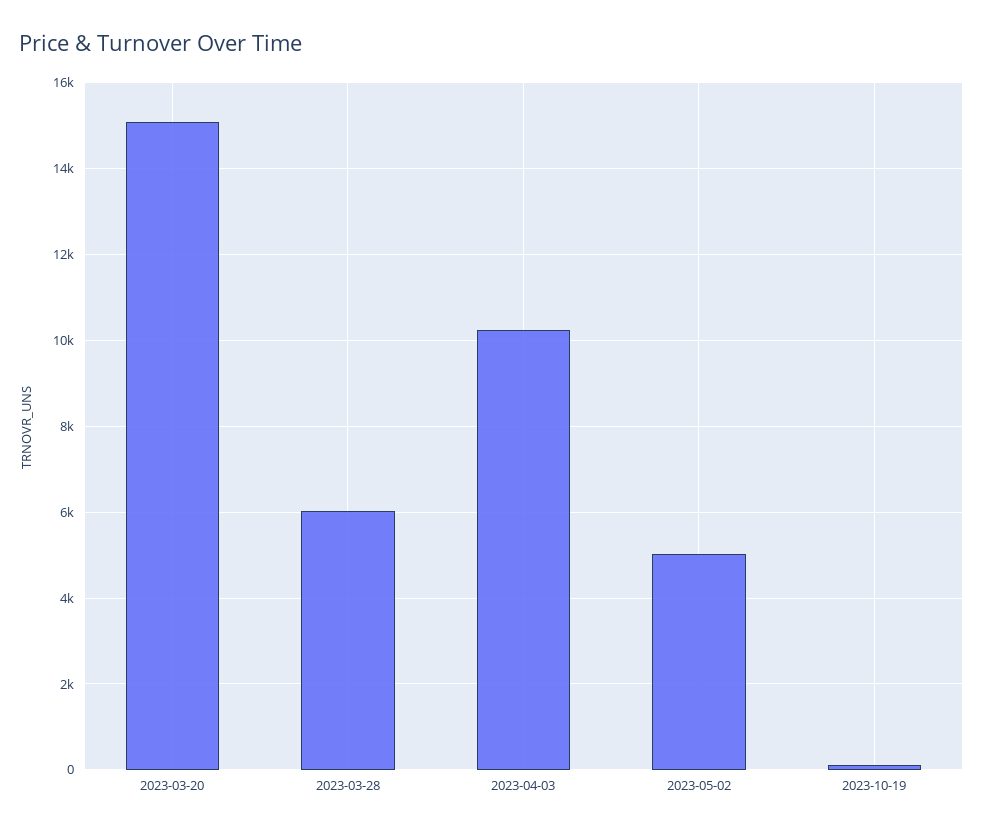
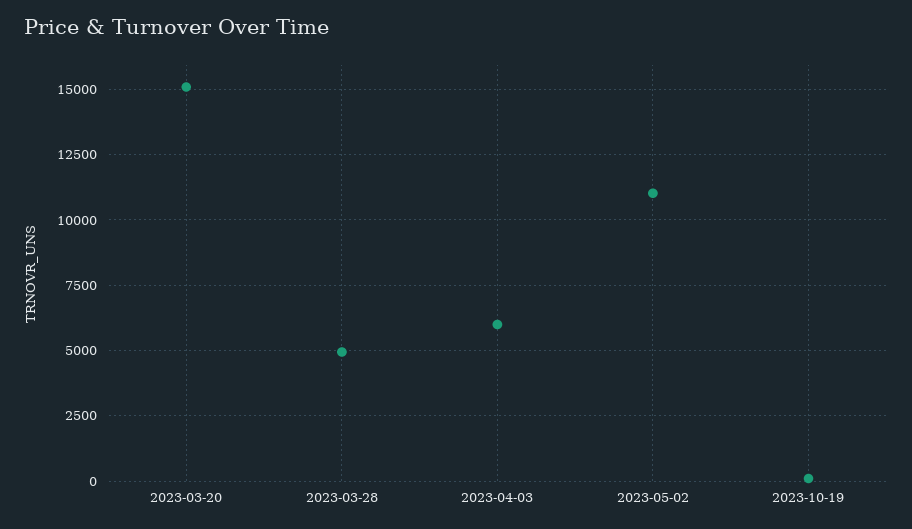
2023-03-28: 6000 -> 5000
2023-04-03: 10200 -> 6000
2023-05-02: 5000 -> 11000

